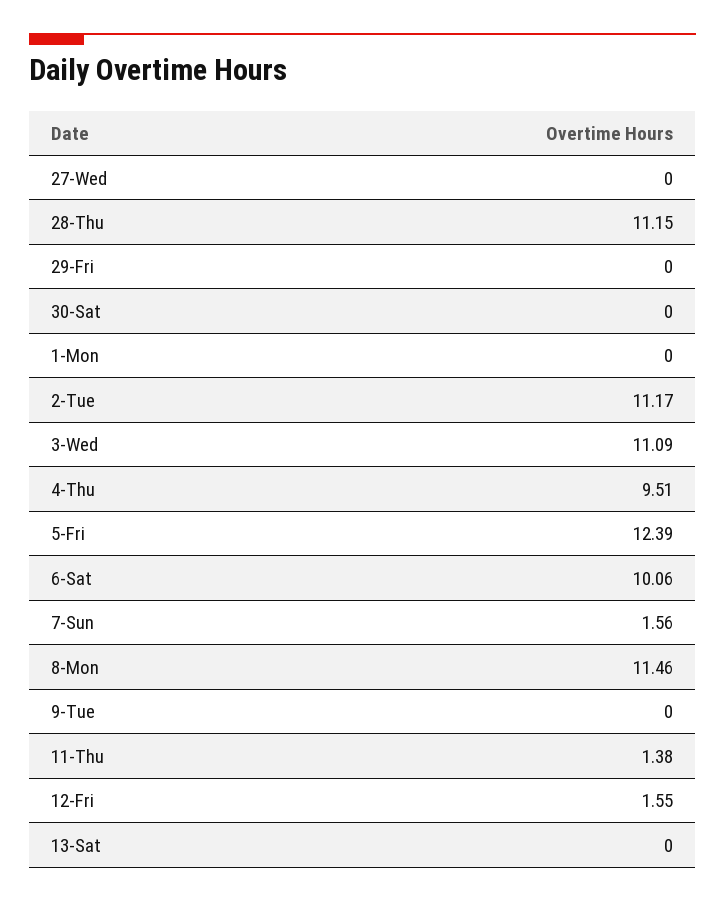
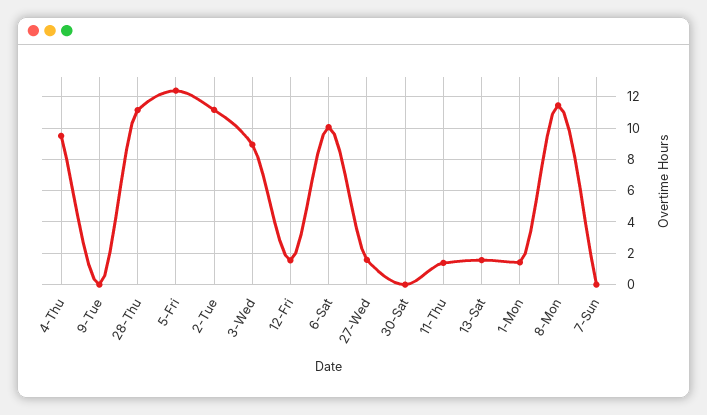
27-Wed: 0 -> 1.5
29-Fri: 0 -> none
1-Mon: 0 -> 1.5
3-Wed: 11.09 -> 9
7-Sun: 1.56 -> 0
13-Sat: 0 -> 1.5

